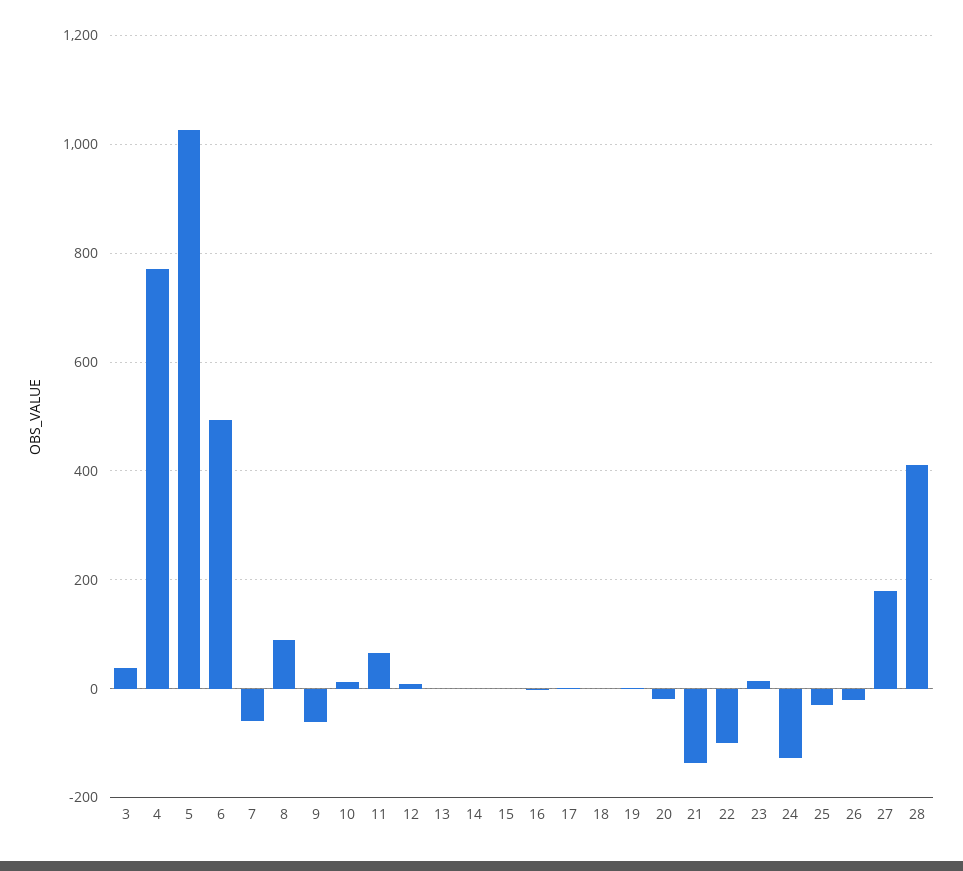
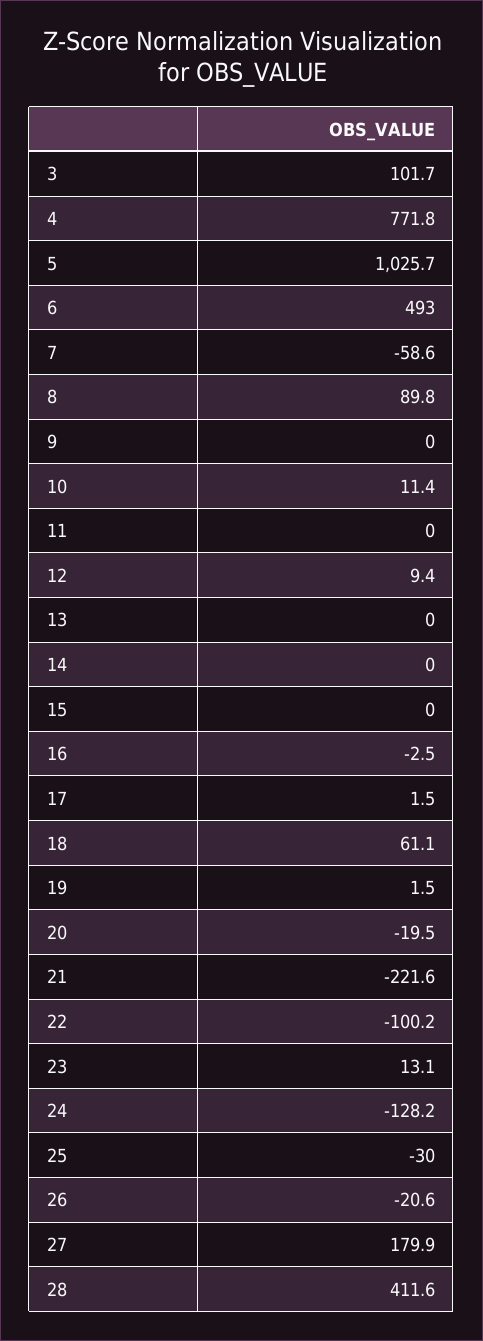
3: 40 -> 101.7
9: -60 -> 0
11: 60 -> 0
18: 0 -> 61.1
21: -140 -> -221.6

